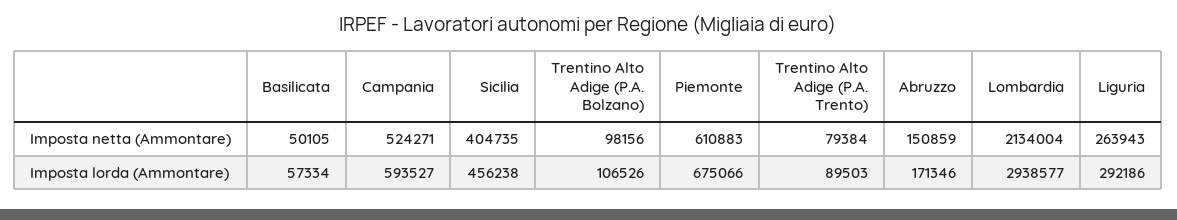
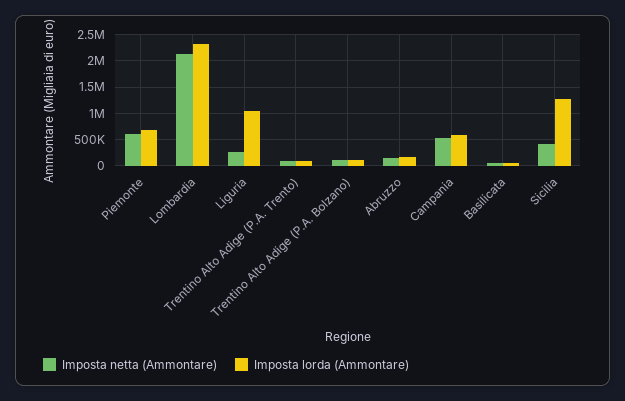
Imposta lorda (Ammontare), Sicilia: 456238 -> 1250000
Imposta lorda (Ammontare), Lombardia: 2938577 -> 2250000
Imposta lorda (Ammontare), Liguria: 292186 -> 1000000

